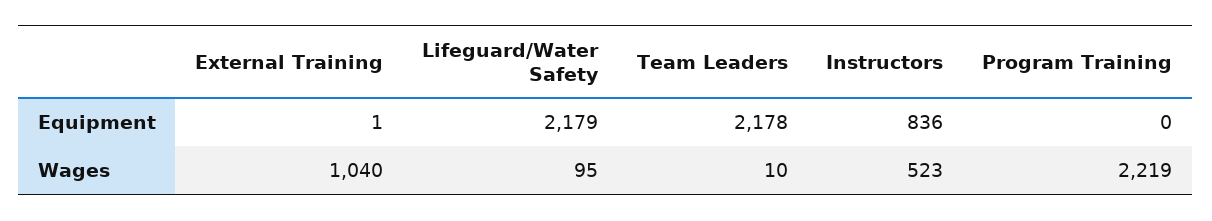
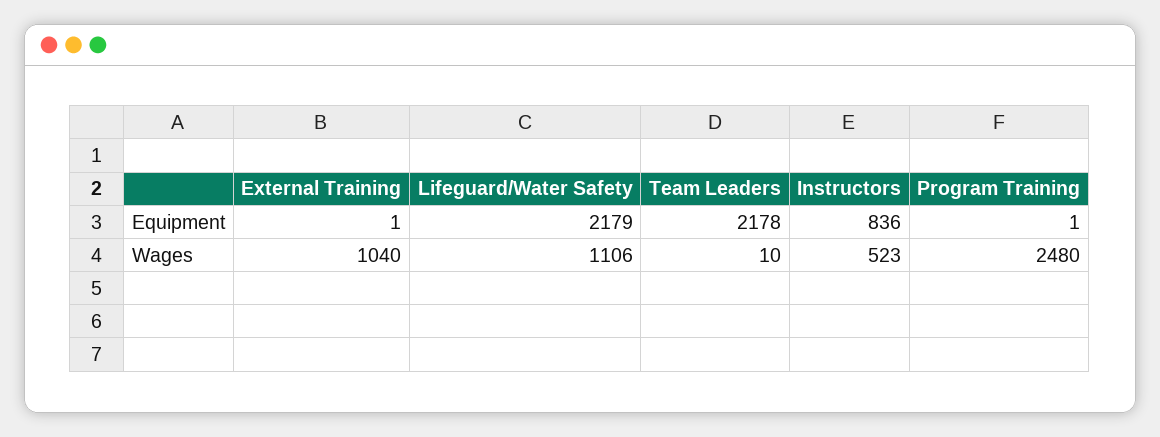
Program Training, Equipment: 0 -> 1
Lifeguard/Water Safety, Wages: 95 -> 1106
Program Training, Wages: 2219 -> 2480

